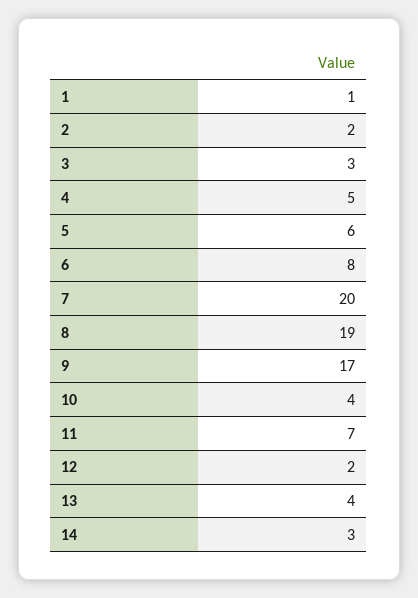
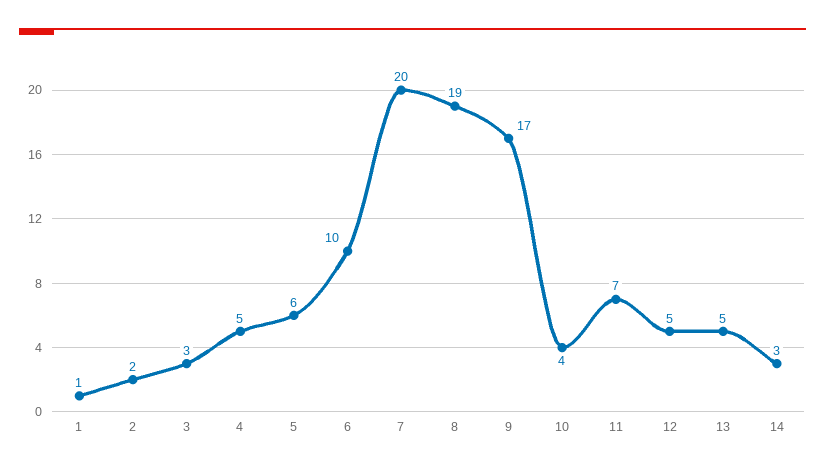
6: 8 -> 10
12: 2 -> 5
13: 4 -> 5

